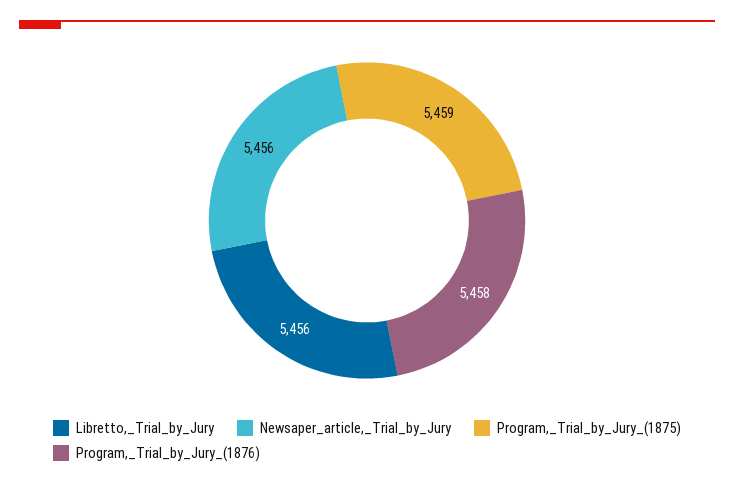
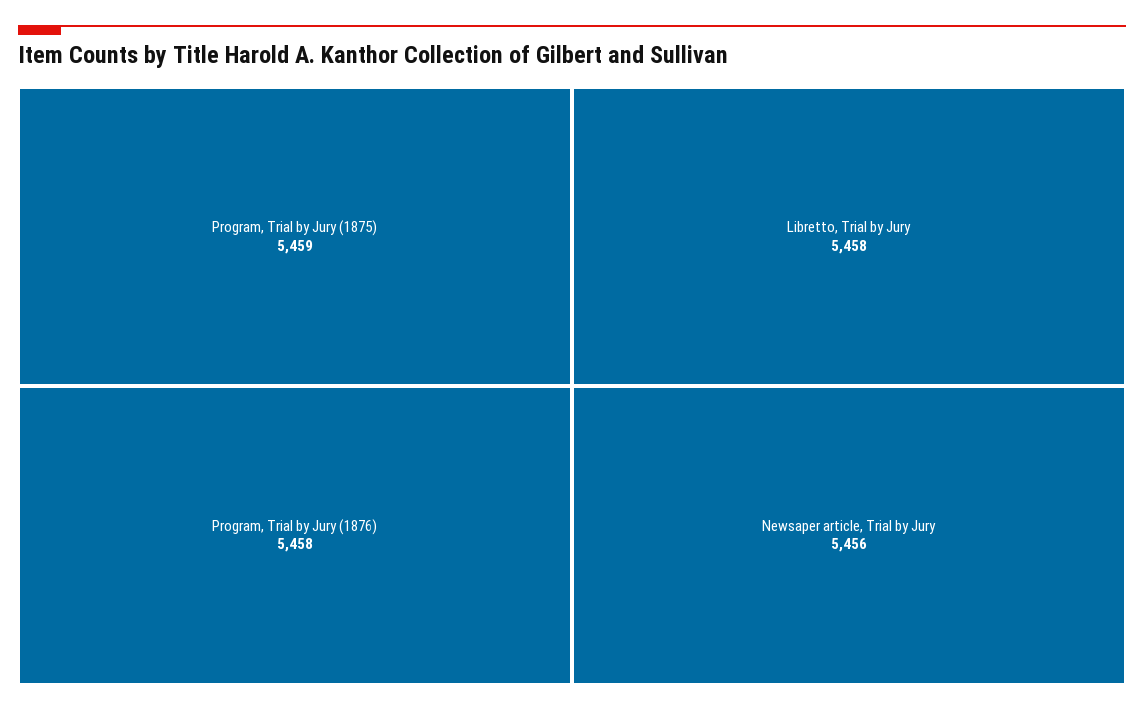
Libretto,_Trial_by_Jury: 5456 -> 5458

